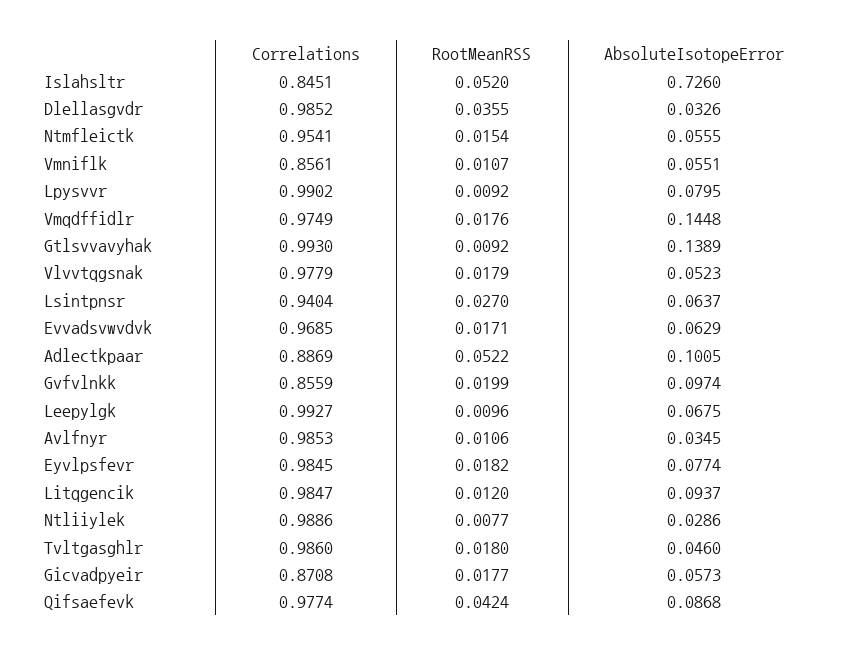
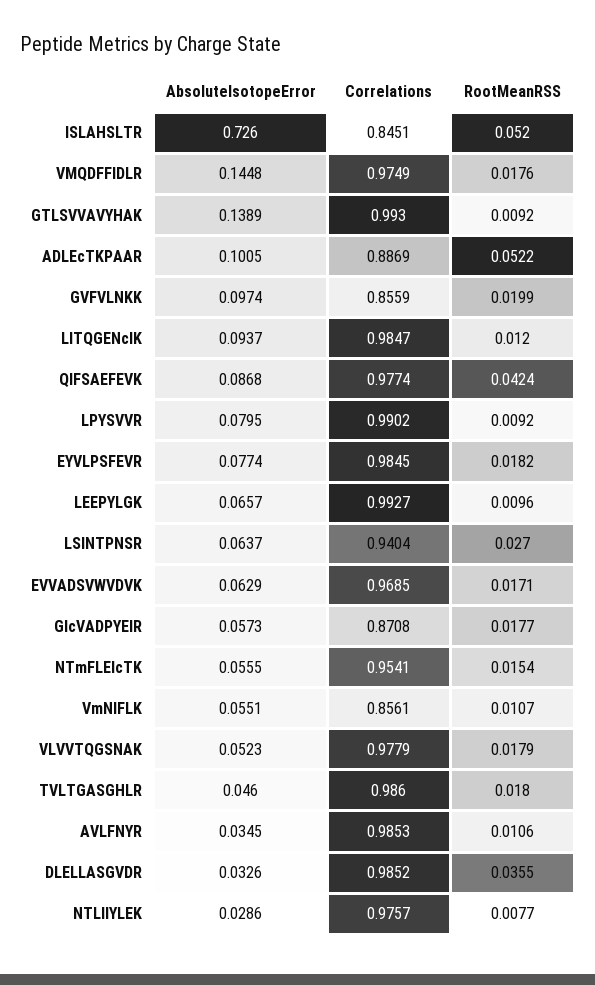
AbsoluteIsotopeError, Leepylgk: 0.0675 -> 0.0657
Correlations, Ntliiylek: 0.9886 -> 0.9757

